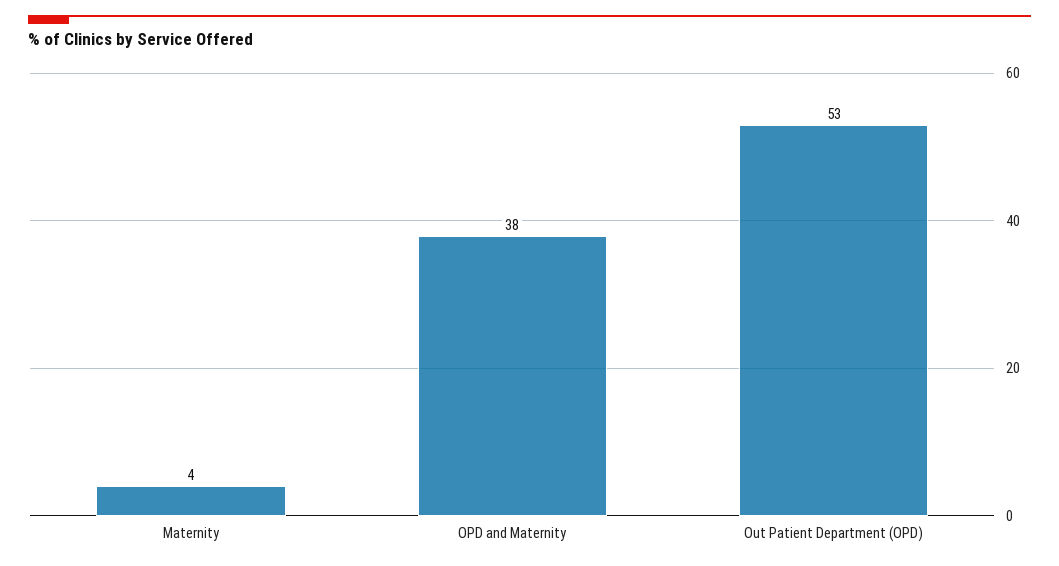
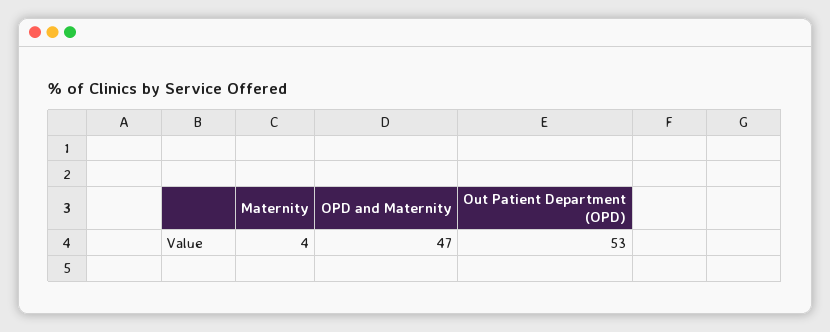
OPD and Maternity: 38 -> 47

